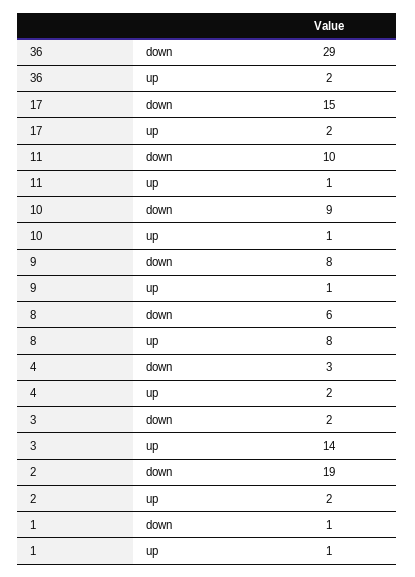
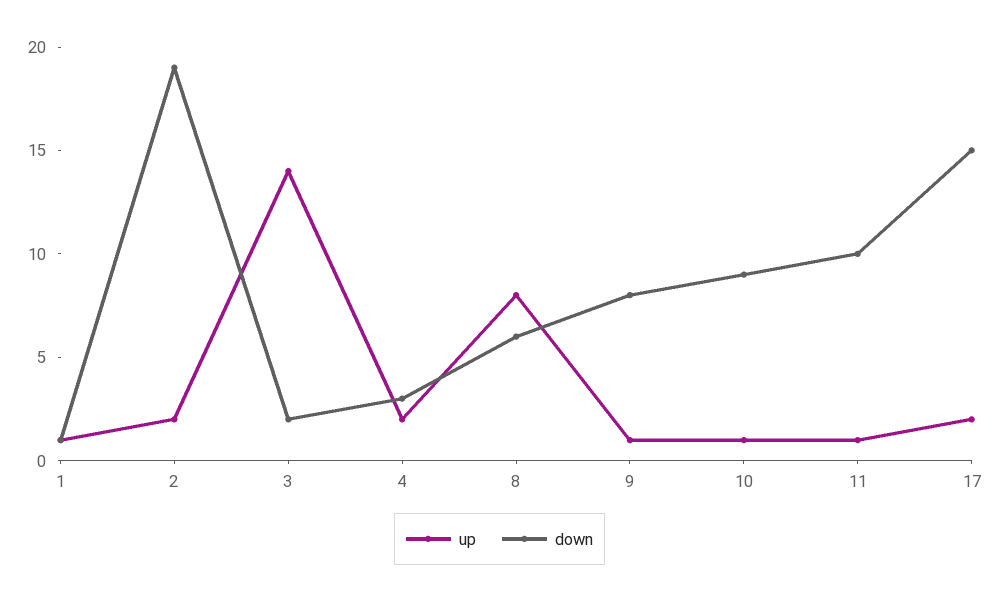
down, 36: 29 -> none
up, 36: 2 -> none

